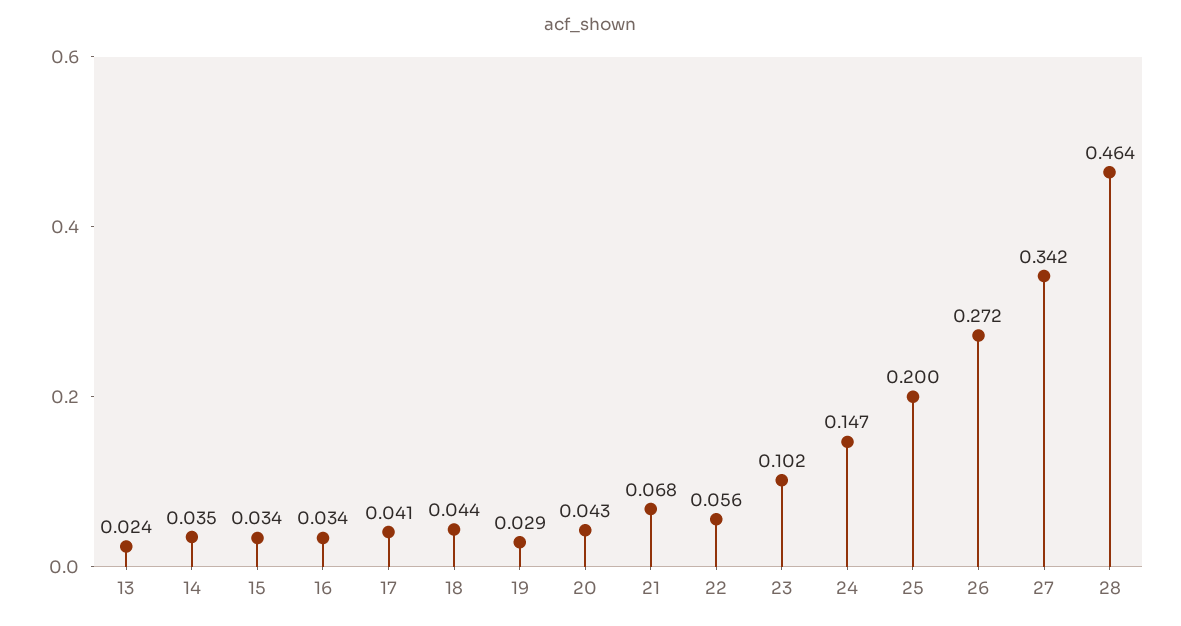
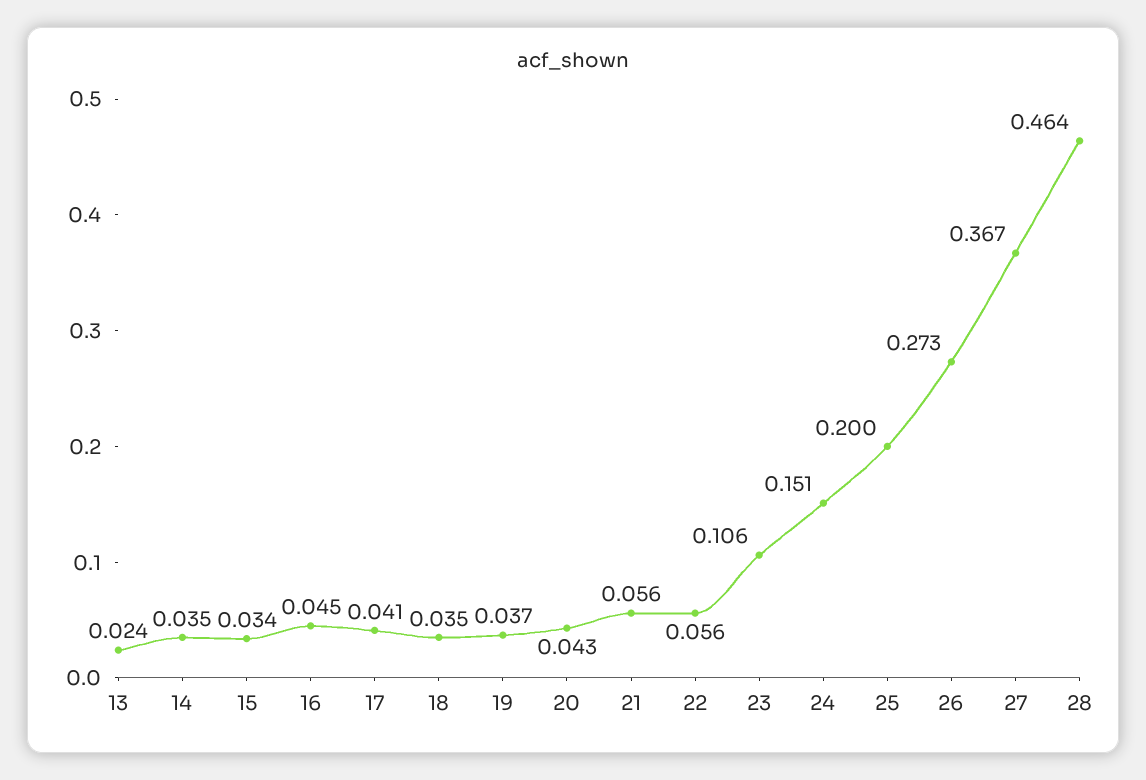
16: 0.034 -> 0.045
18: 0.044 -> 0.035
19: 0.029 -> 0.037
21: 0.068 -> 0.056
23: 0.102 -> 0.106
24: 0.147 -> 0.151
26: 0.272 -> 0.273
27: 0.342 -> 0.367

